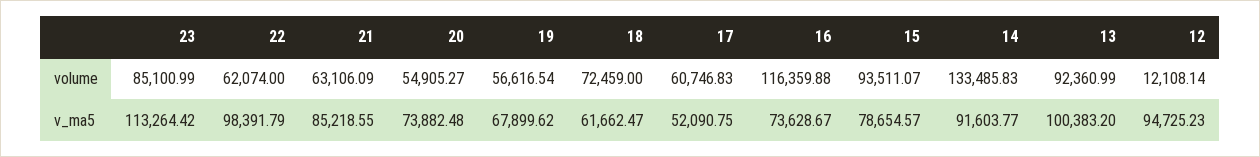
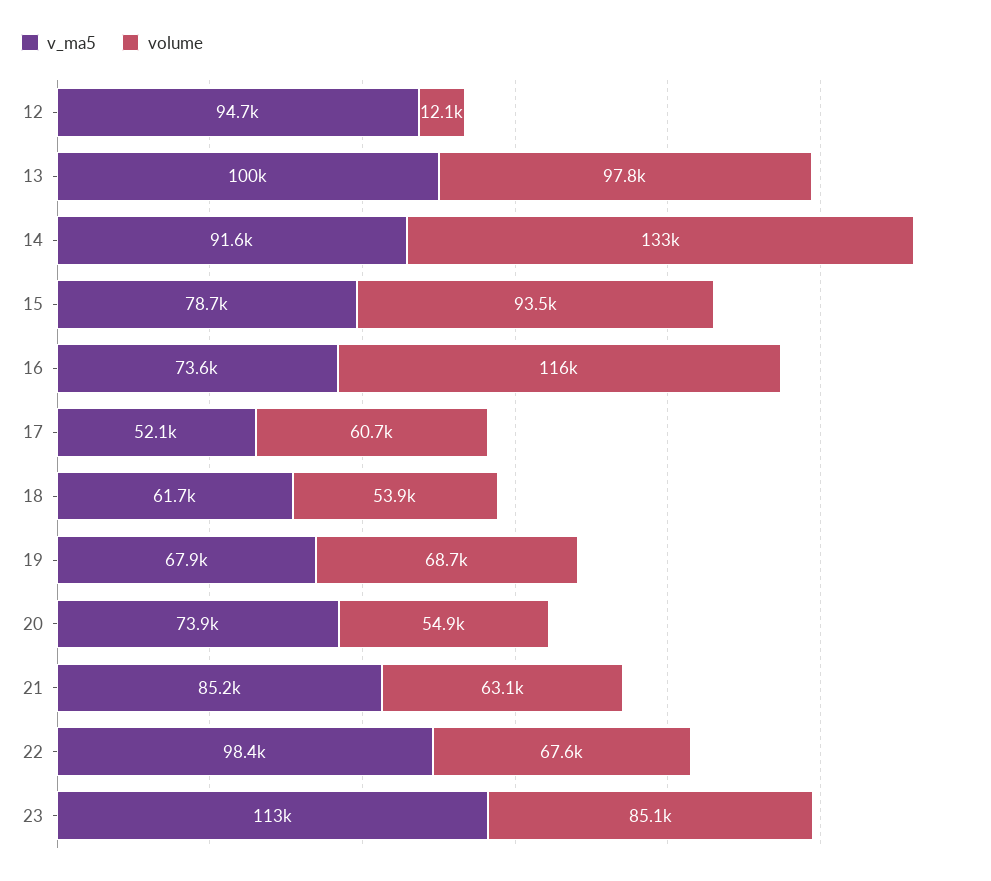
volume, 22: 62074 -> 67600
volume, 19: 56616.54 -> 68700
volume, 18: 72459 -> 53900
volume, 13: 92360.99 -> 97800

